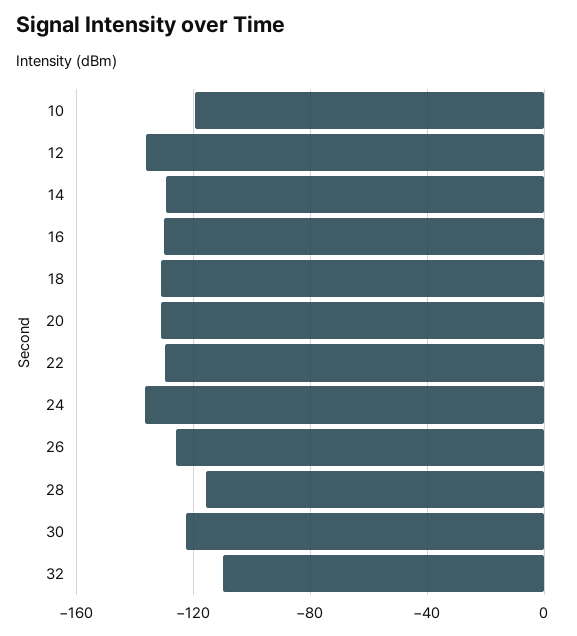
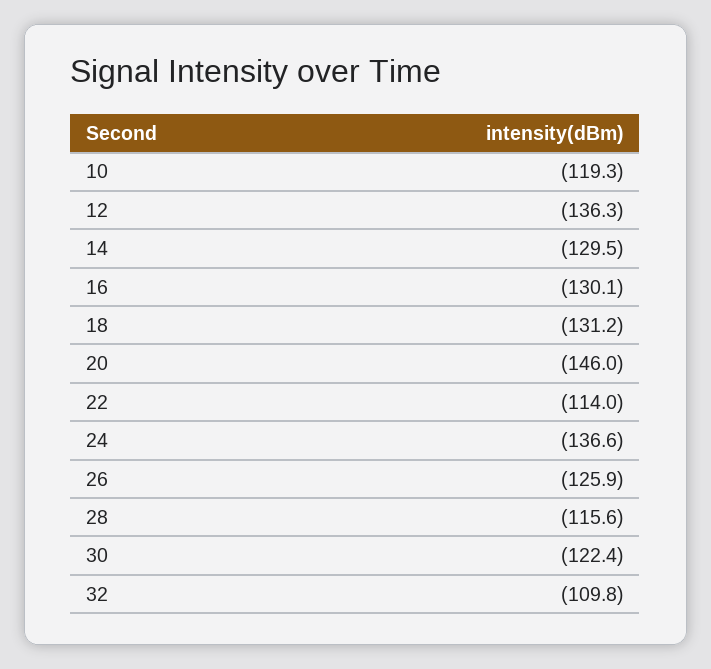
20: -130 -> -146
22: -130 -> -114

